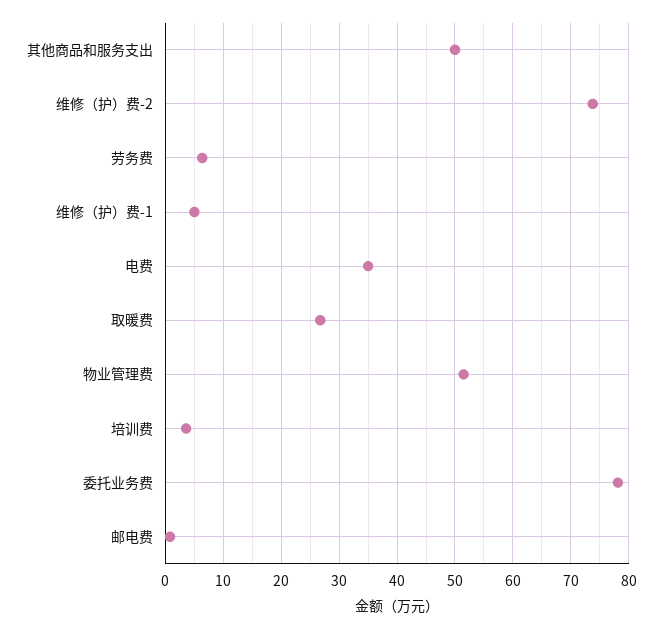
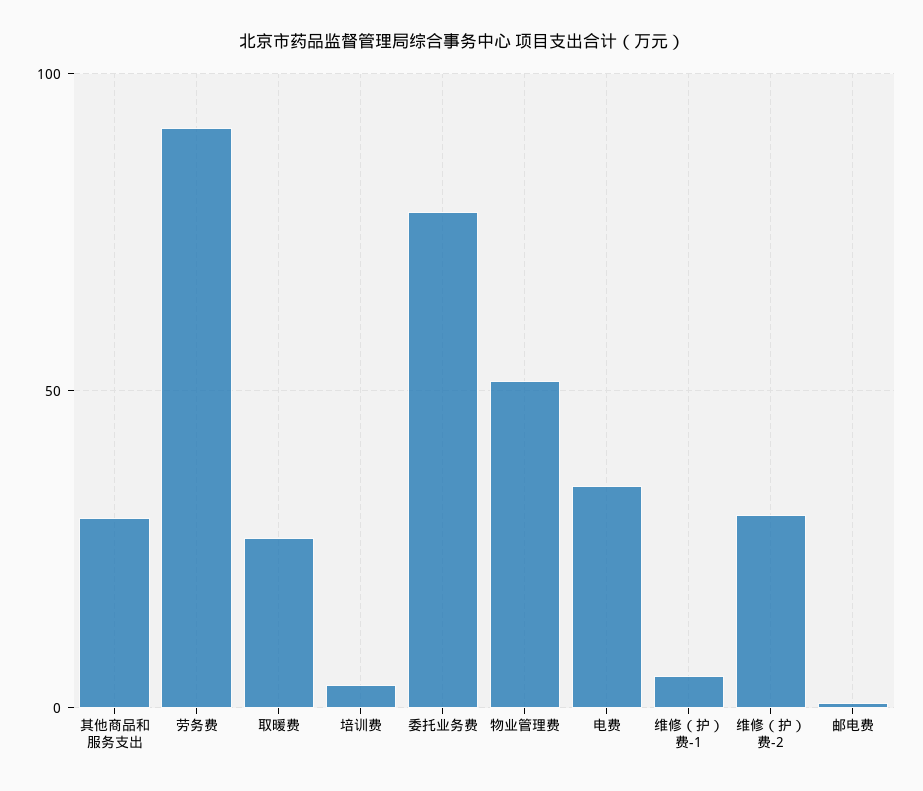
其他商品和服务支出: 50 -> 30
维修（护）费-2: 74 -> 30
劳务费: 6 -> 90

